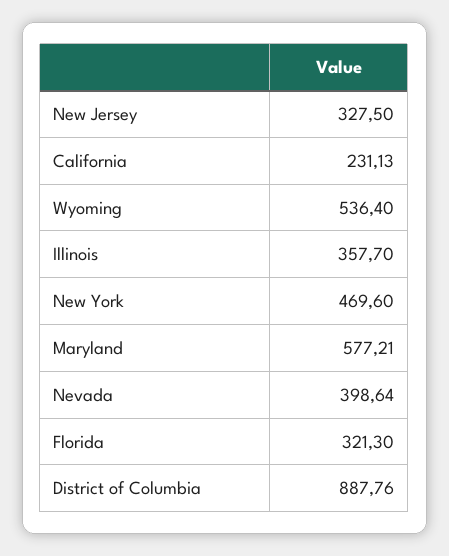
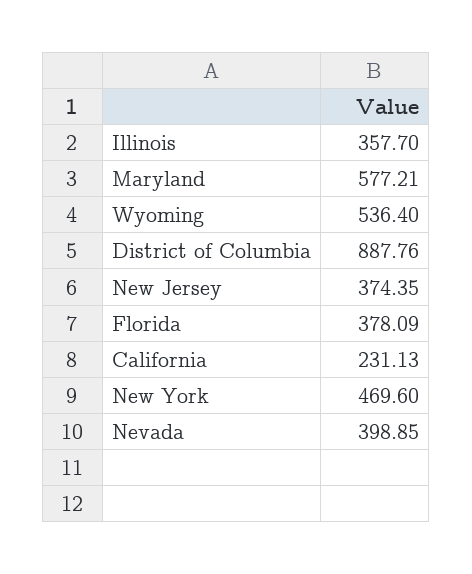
New Jersey: 327.5 -> 374.35
Nevada: 398.64 -> 398.85
Florida: 321.3 -> 378.09

